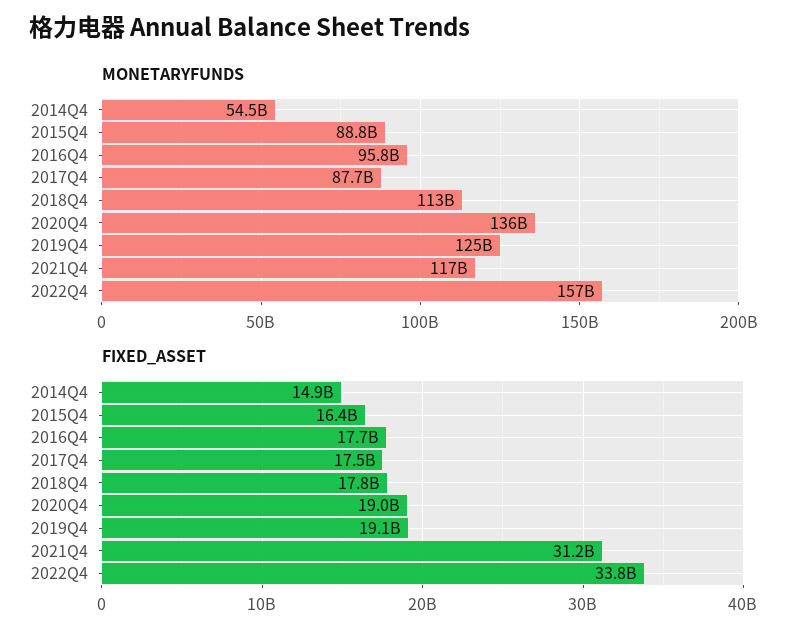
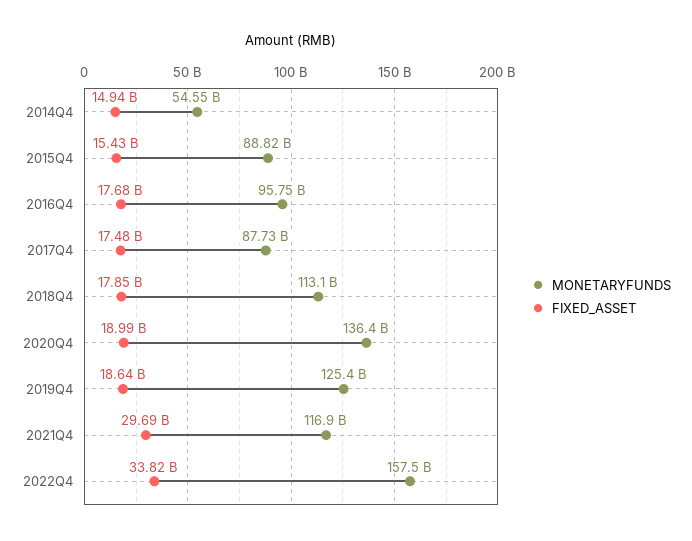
FIXED_ASSET, 2015Q4: 16400000000 -> 15430000000
FIXED_ASSET, 2019Q4: 19100000000 -> 18640000000
FIXED_ASSET, 2021Q4: 31200000000 -> 29690000000

